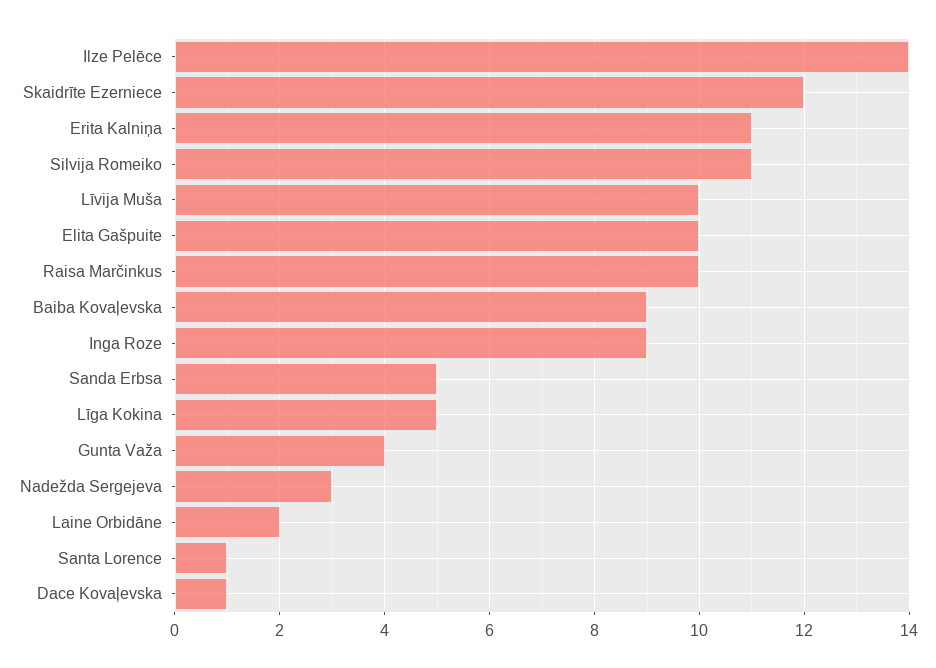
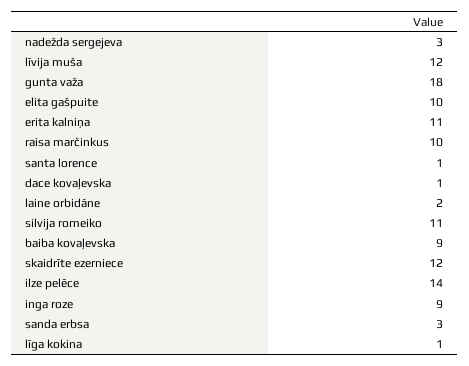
Līvija Muša: 10 -> 12
Sanda Erbsa: 5 -> 3
Līga Kokina: 5 -> 1
Gunta Važa: 4 -> 18

